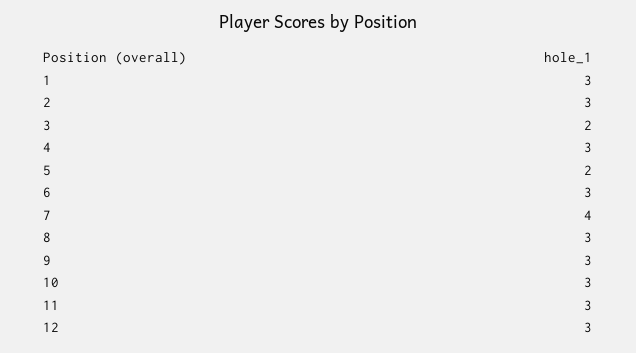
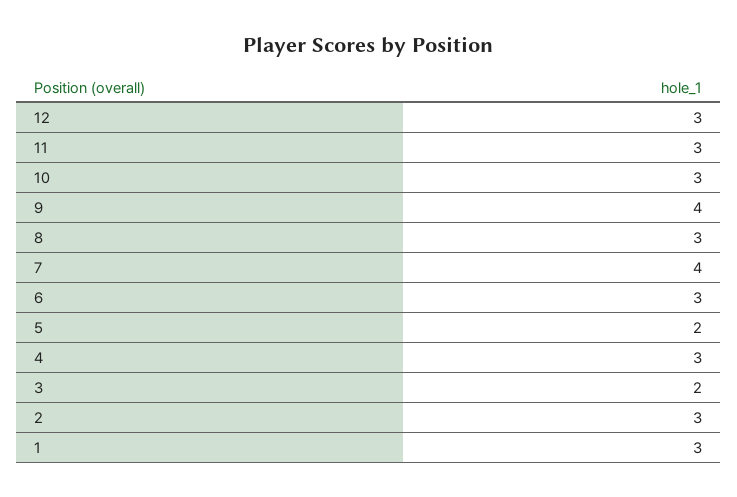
9: 3 -> 4

